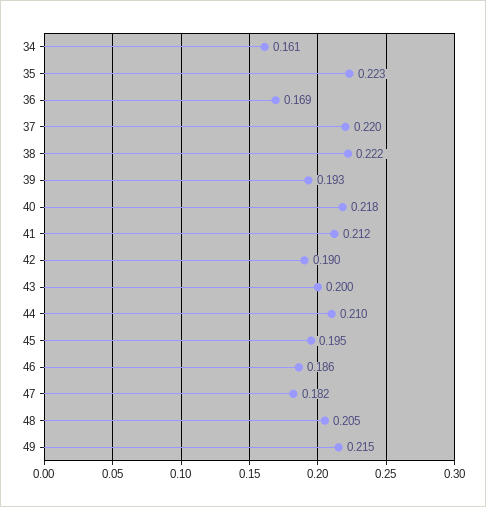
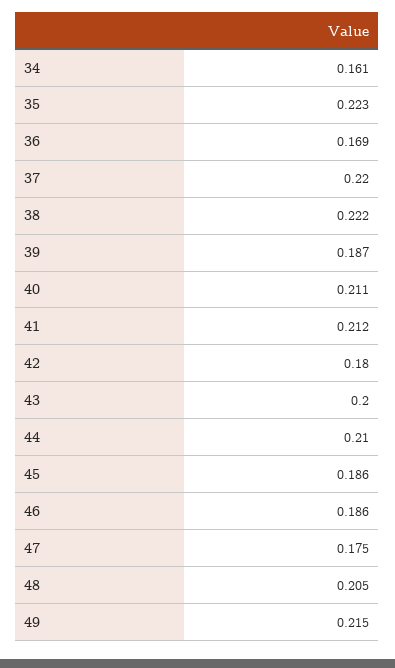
39: 0.193 -> 0.187
40: 0.218 -> 0.211
42: 0.19 -> 0.18
45: 0.195 -> 0.186
47: 0.182 -> 0.175

